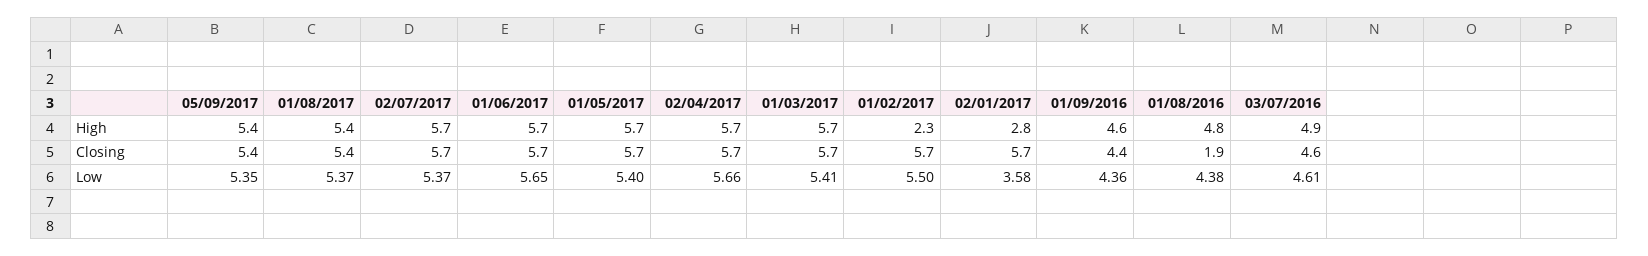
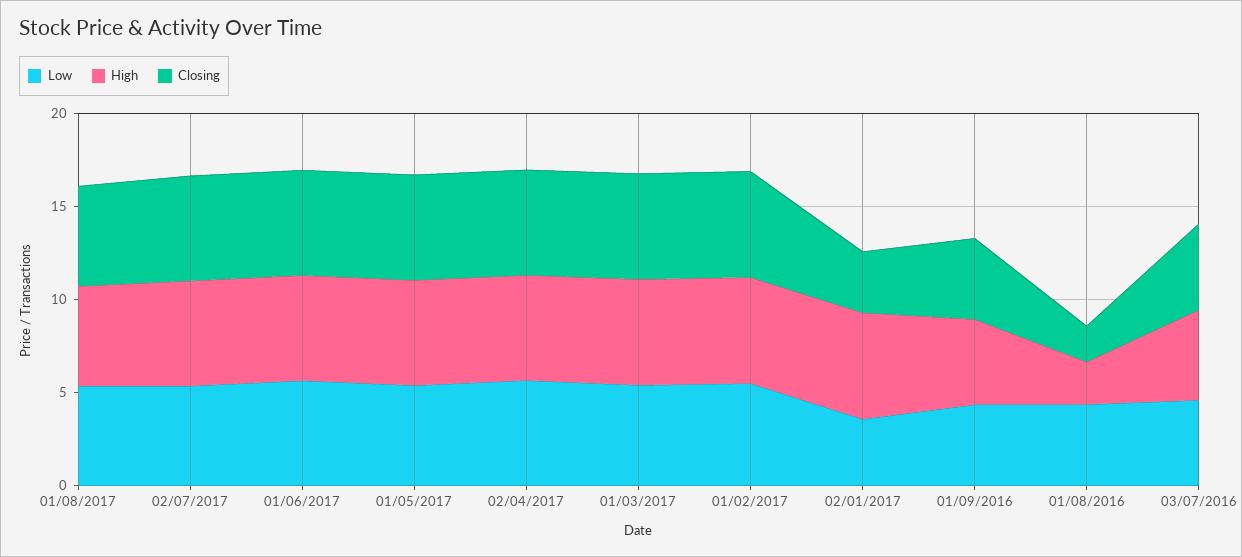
High, 05/09/2017: 5.4 -> none
High, 01/02/2017: 2.3 -> 6
High, 02/01/2017: 2.8 -> 6
High, 01/08/2016: 4.8 -> 2
Closing, 05/09/2017: 5.4 -> none
Closing, 02/01/2017: 5.7 -> 3
Low, 05/09/2017: 5.35 -> none

